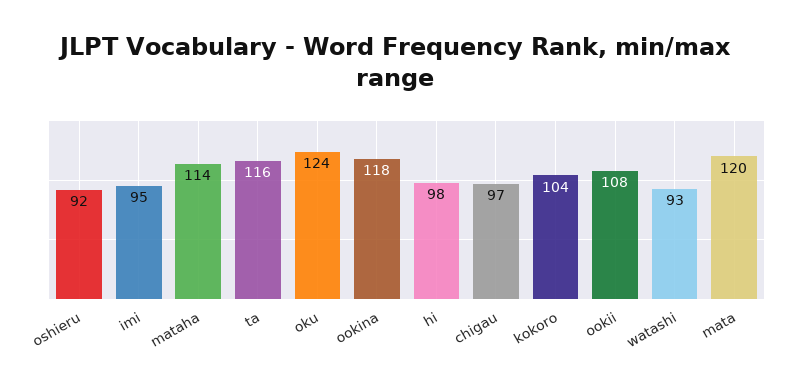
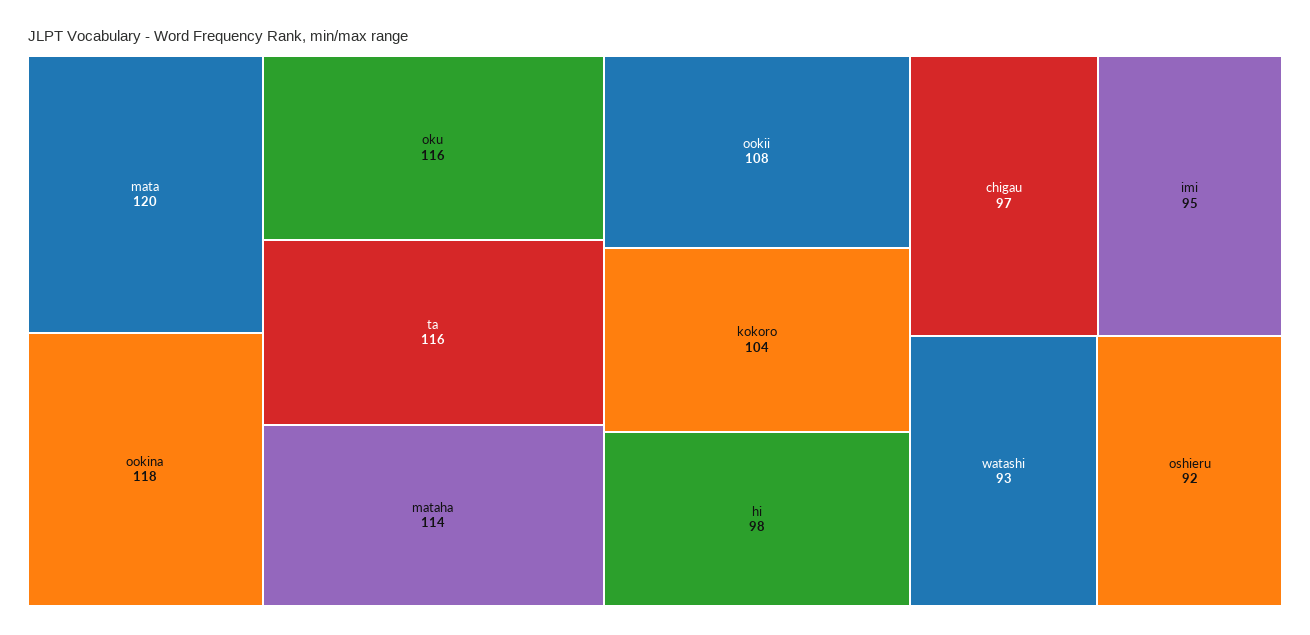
oku: 124 -> 116

